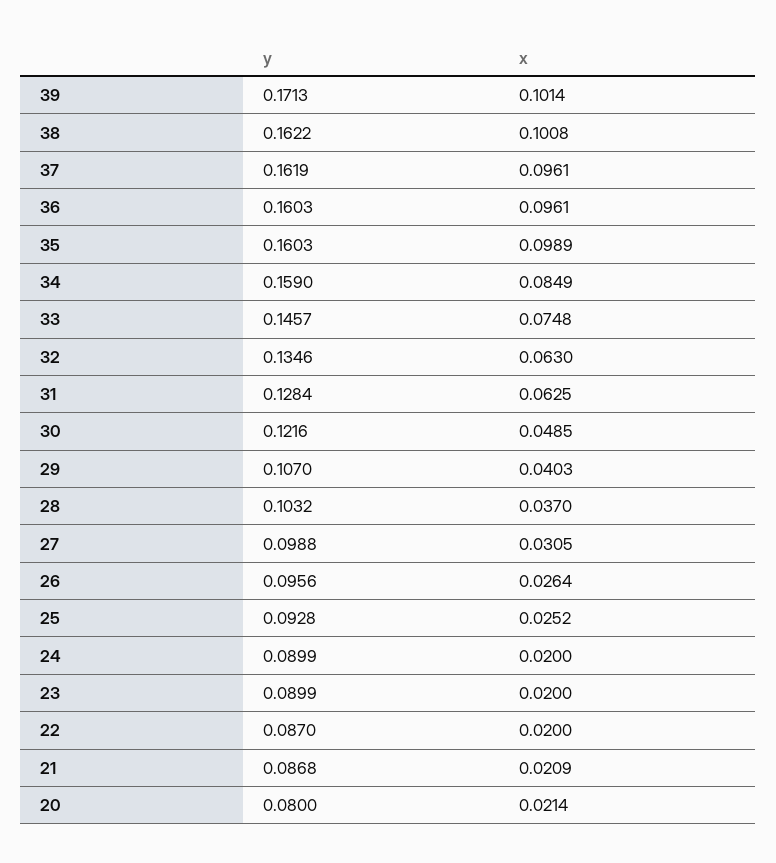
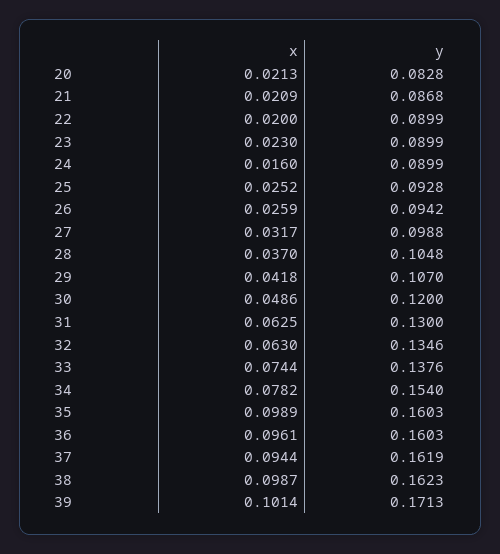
y, 38: 0.1622 -> 0.1623
x, 38: 0.1008 -> 0.0987
x, 37: 0.0961 -> 0.0944
y, 34: 0.159 -> 0.154
x, 34: 0.0849 -> 0.0782
y, 33: 0.1457 -> 0.1376
x, 33: 0.0748 -> 0.0744
y, 31: 0.1284 -> 0.13
y, 30: 0.1216 -> 0.12
x, 30: 0.0485 -> 0.0486
x, 29: 0.0403 -> 0.0418
y, 28: 0.1032 -> 0.1048
x, 27: 0.0305 -> 0.0317
y, 26: 0.0956 -> 0.0942
x, 26: 0.0264 -> 0.0259
x, 24: 0.02 -> 0.016
x, 23: 0.02 -> 0.023
y, 22: 0.087 -> 0.0899
y, 20: 0.08 -> 0.0828
x, 20: 0.0214 -> 0.0213

